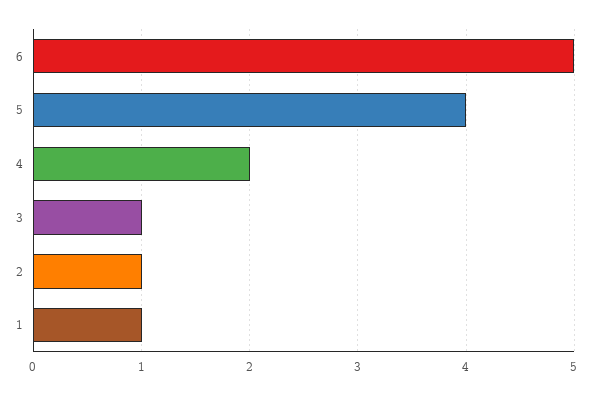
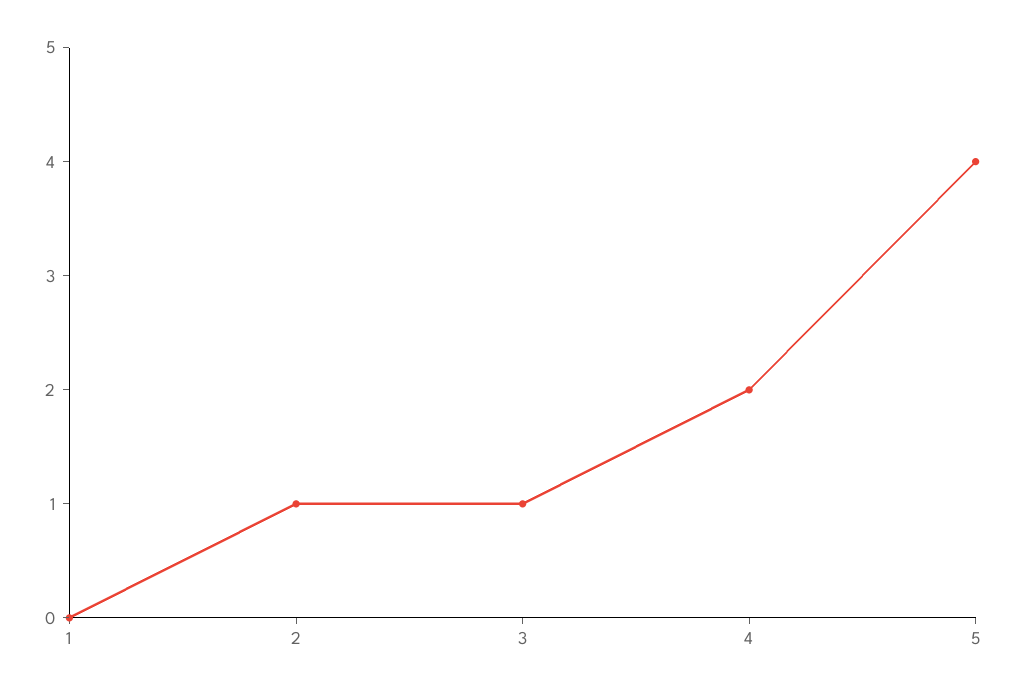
6: 5 -> none
1: 1 -> 0

